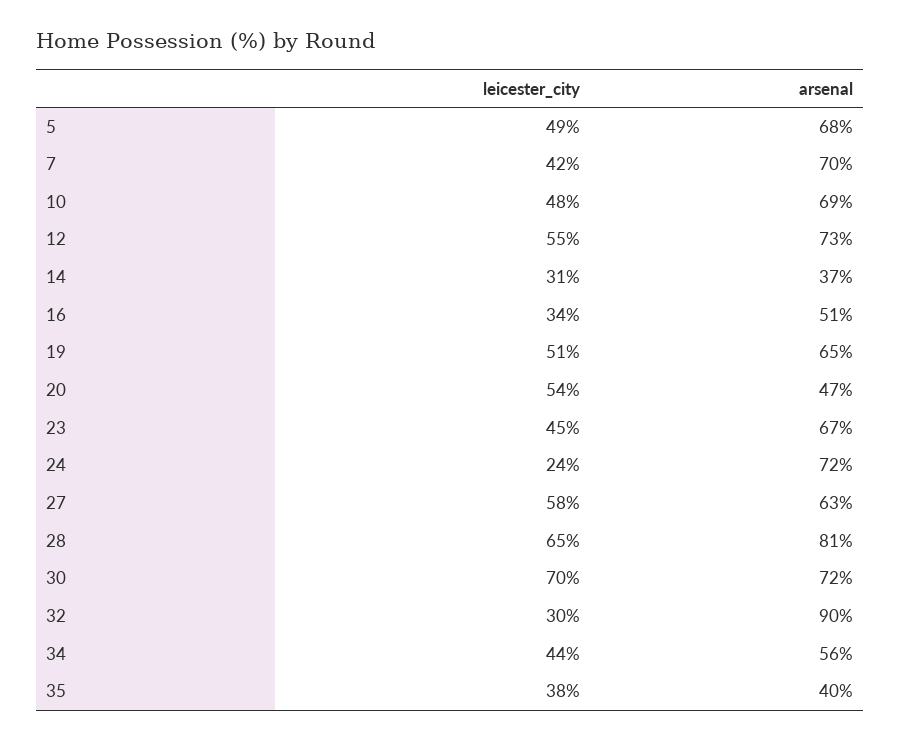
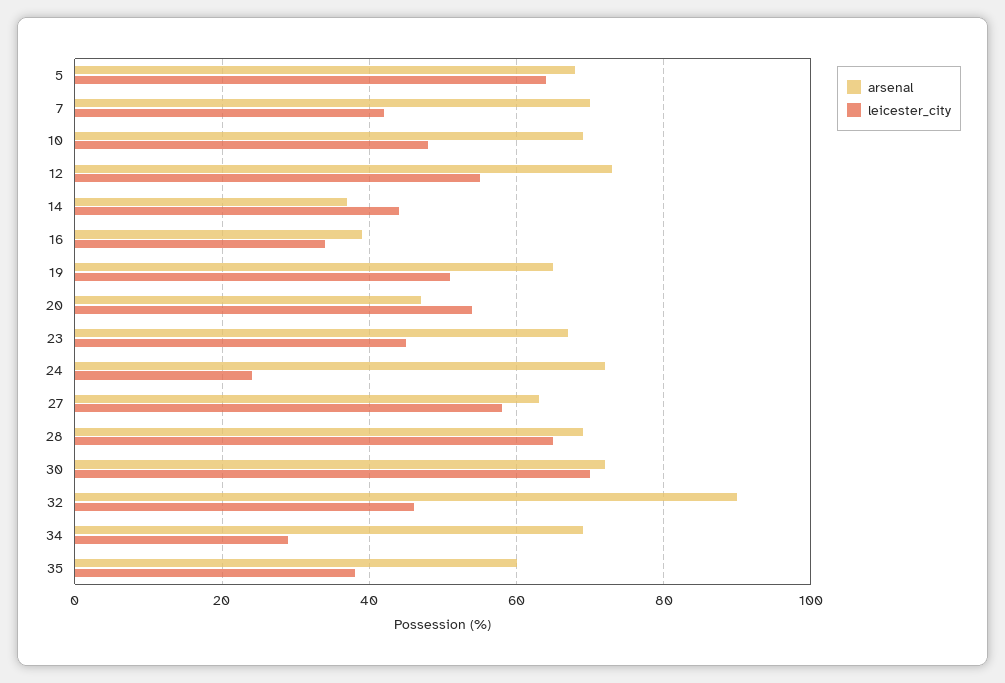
leicester_city, 5: 49 -> 65
leicester_city, 14: 31 -> 45
arsenal, 16: 51 -> 40
arsenal, 28: 81 -> 70
leicester_city, 32: 30 -> 45
leicester_city, 34: 44 -> 30
arsenal, 34: 56 -> 70
arsenal, 35: 40 -> 60

